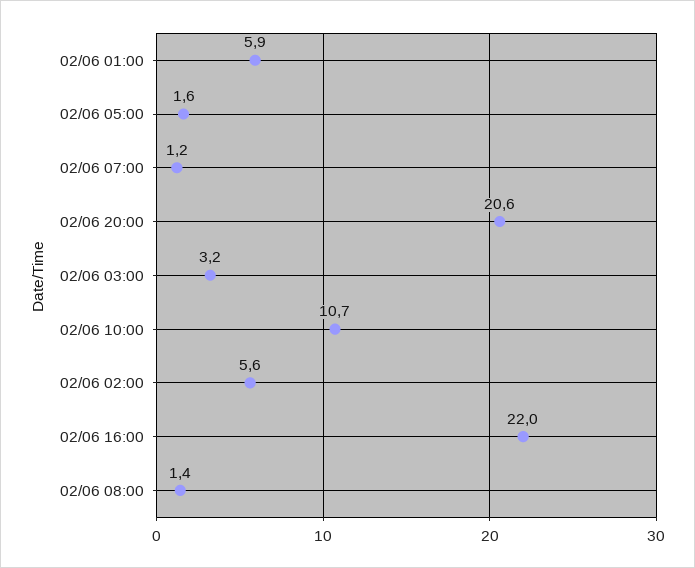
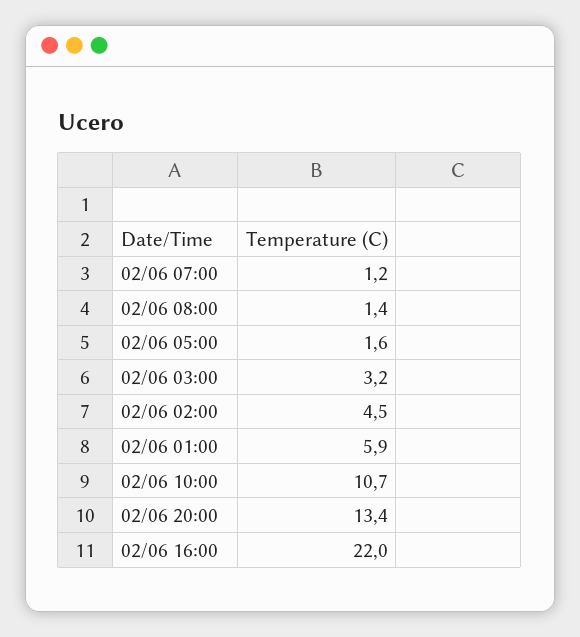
02/06 20:00: 20.6 -> 13.4
02/06 02:00: 5.6 -> 4.5

